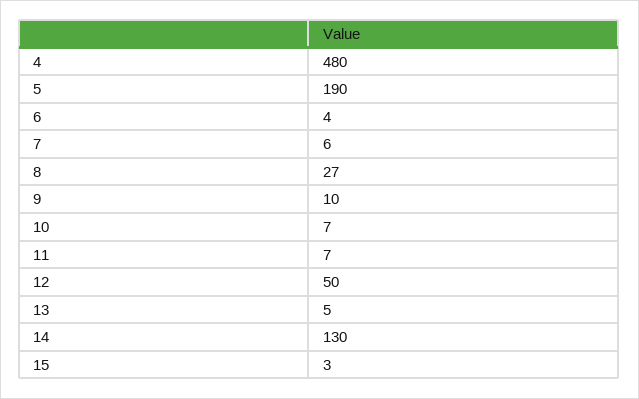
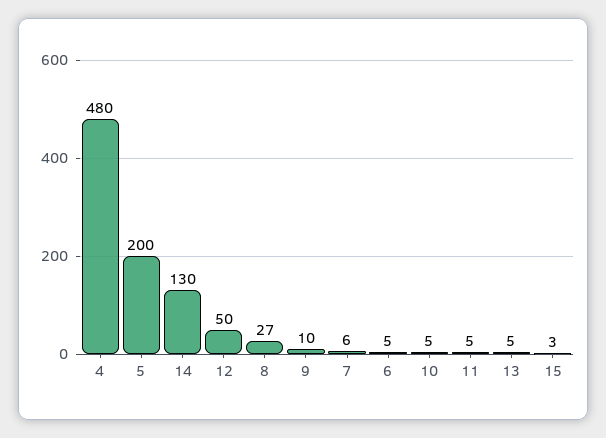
5: 190 -> 200
6: 4 -> 5
10: 7 -> 5
11: 7 -> 5

